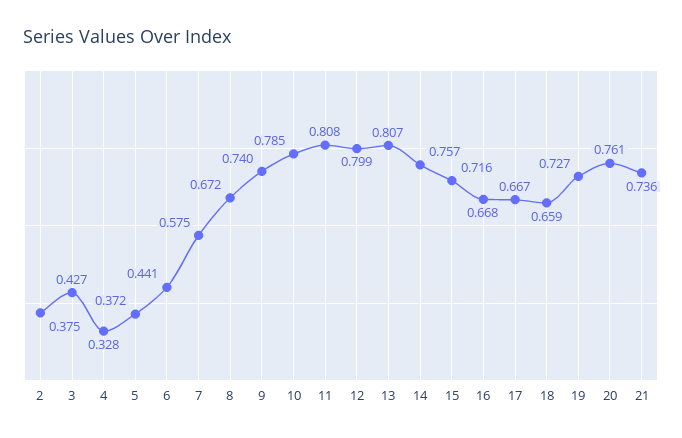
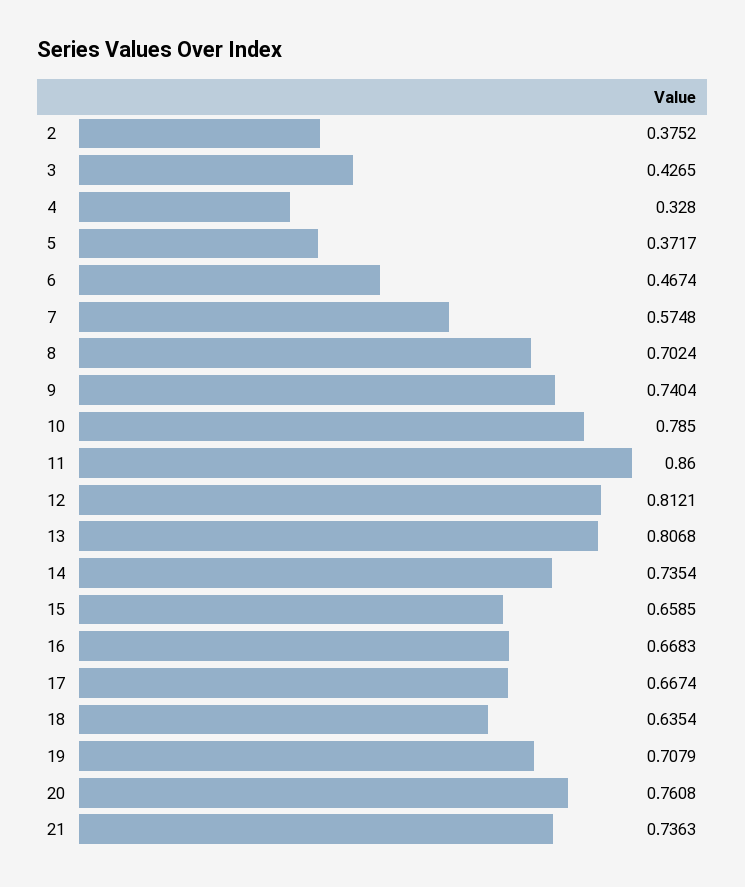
6: 0.441 -> 0.4674
8: 0.672 -> 0.7024
11: 0.808 -> 0.86
12: 0.799 -> 0.8121
14: 0.757 -> 0.7354
15: 0.716 -> 0.6585
18: 0.659 -> 0.6354
19: 0.727 -> 0.7079

